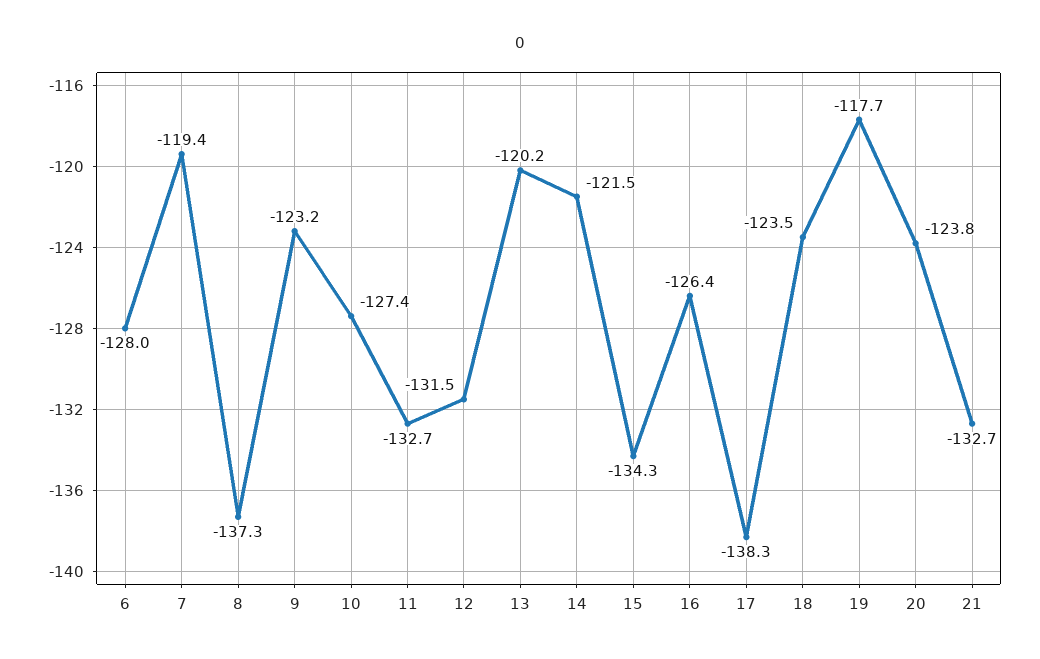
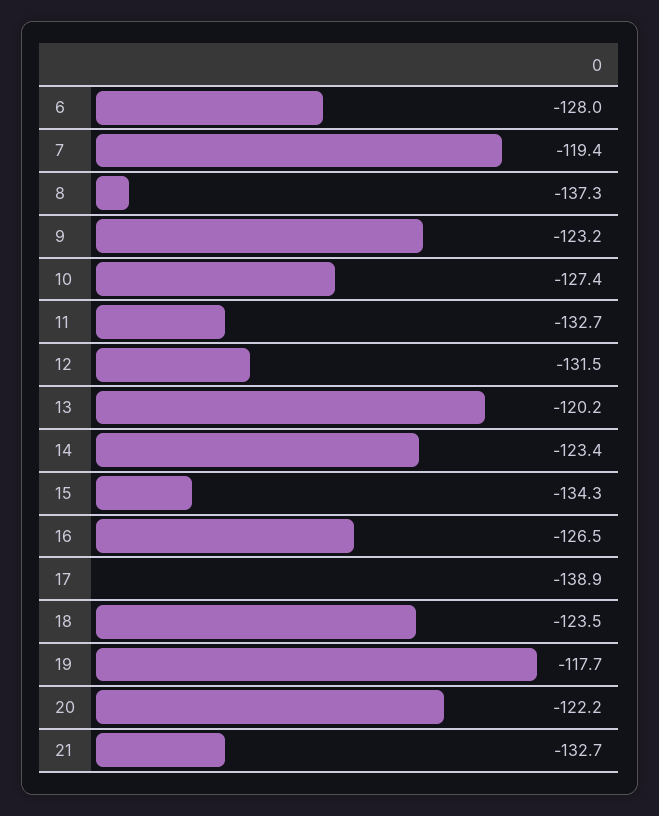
14: -121.5 -> -123.4
16: -126.4 -> -126.5
17: -138.3 -> -138.9
20: -123.8 -> -122.2

